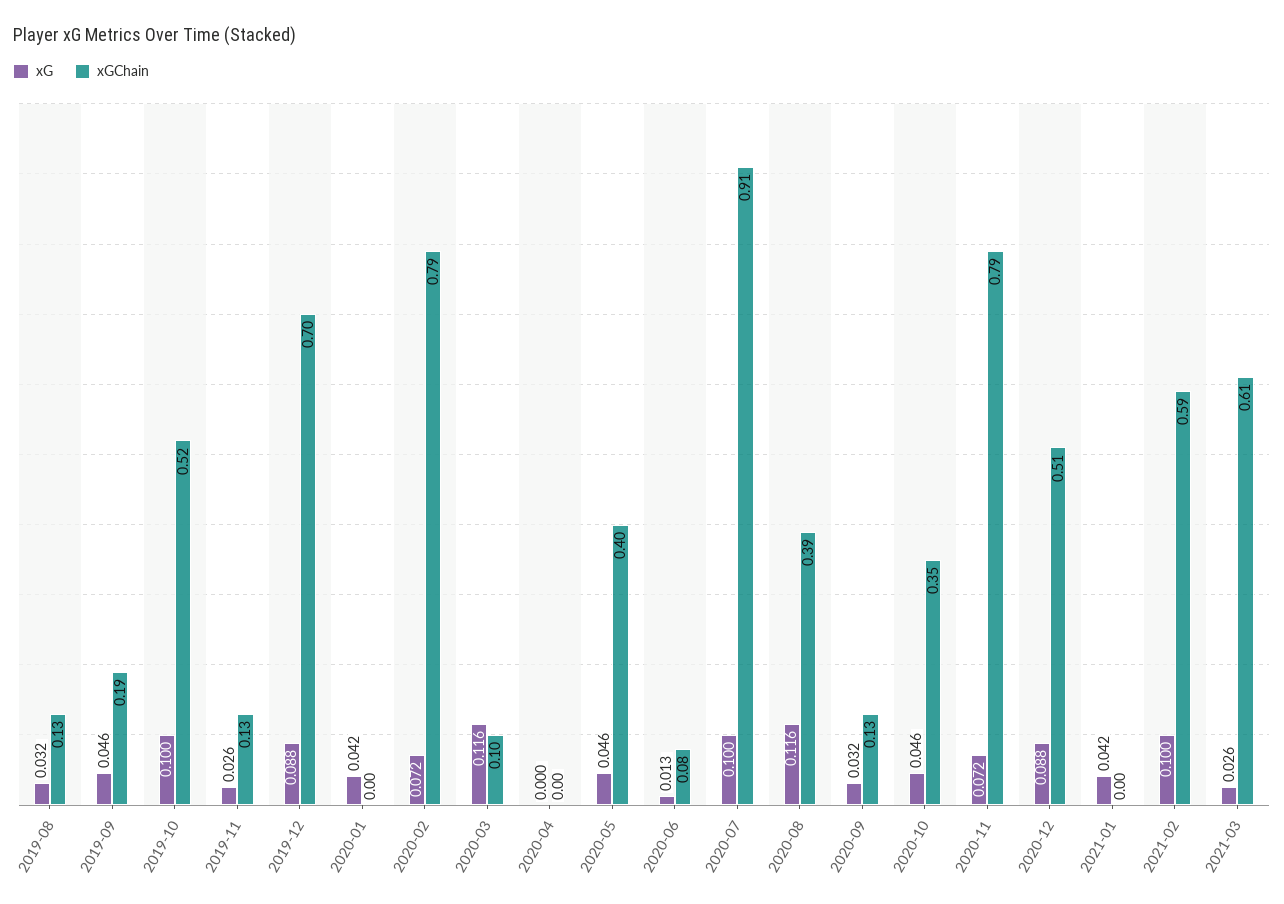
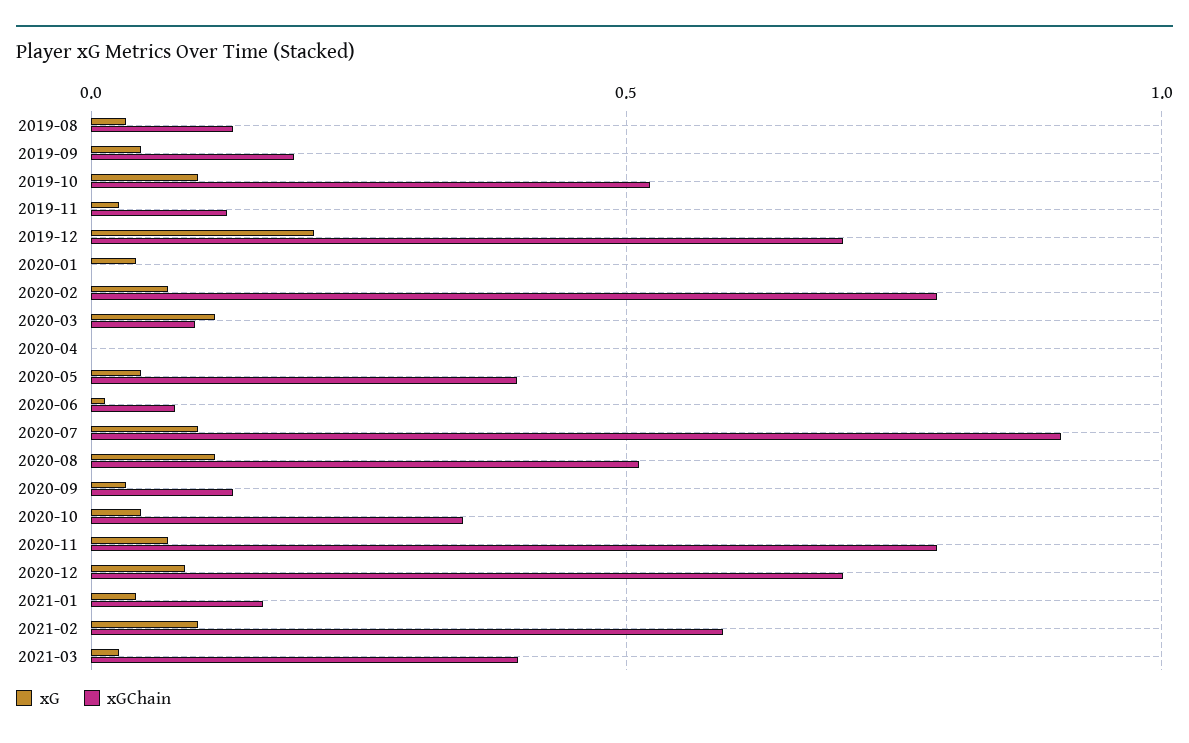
xG, 2019-12: 0.088 -> 0.2
xGChain, 2020-08: 0.39 -> 0.5
xGChain, 2020-12: 0.51 -> 0.7
xGChain, 2021-01: 0 -> 0.15
xGChain, 2021-03: 0.61 -> 0.4

